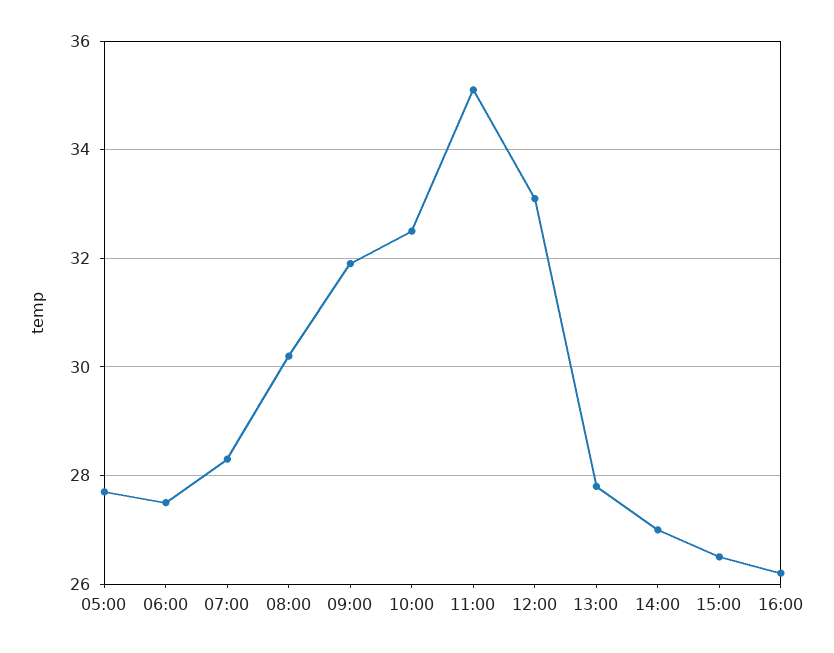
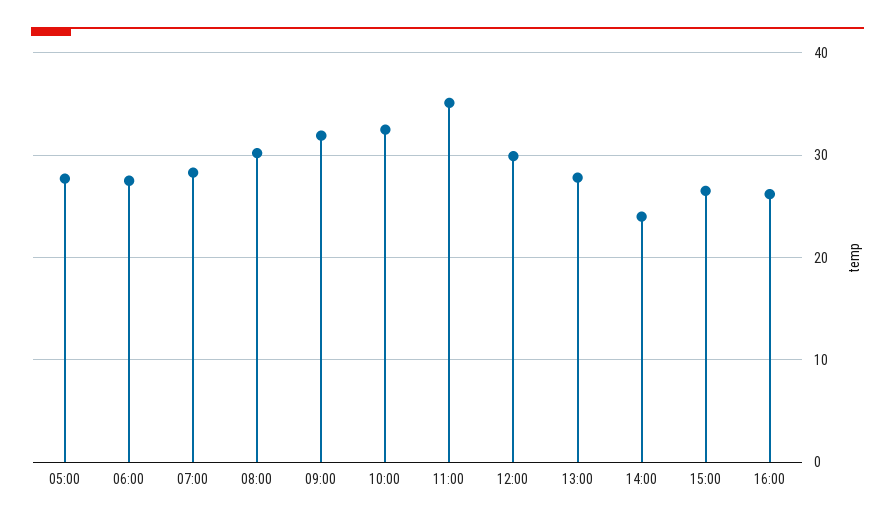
12:00: 33 -> 30
14:00: 27 -> 24

